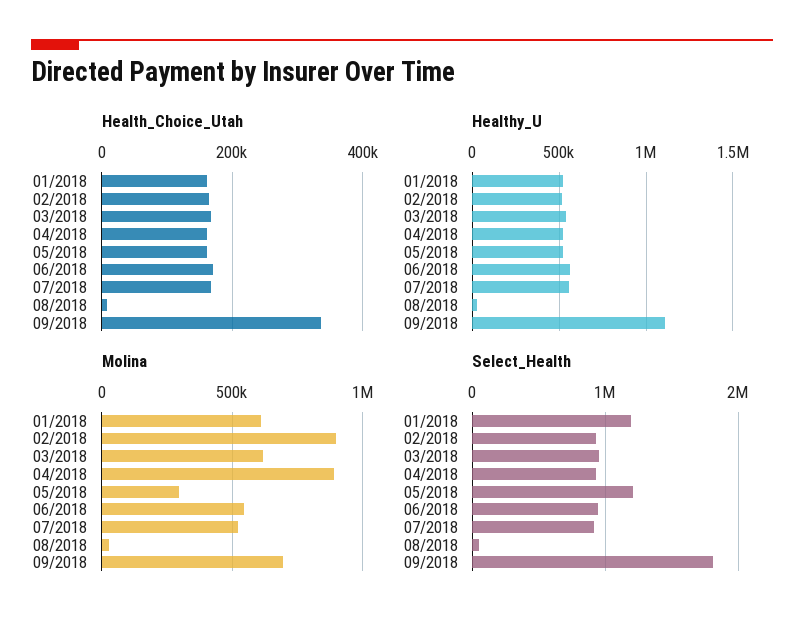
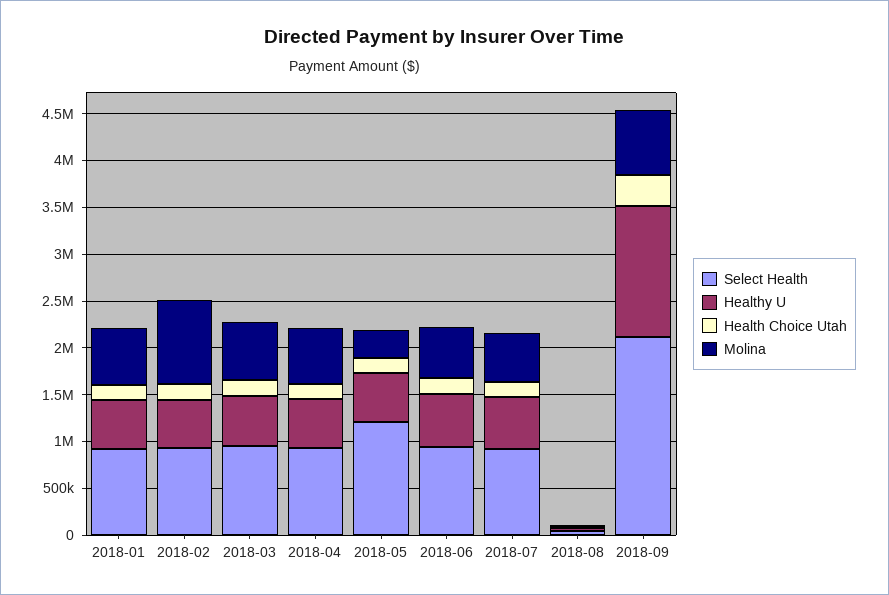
Healthy_U, 09/2018: 1100000 -> 1400000
Molina, 04/2018: 900000 -> 600000
Select_Health, 01/2018: 1200000 -> 900000
Select_Health, 09/2018: 1800000 -> 2100000

